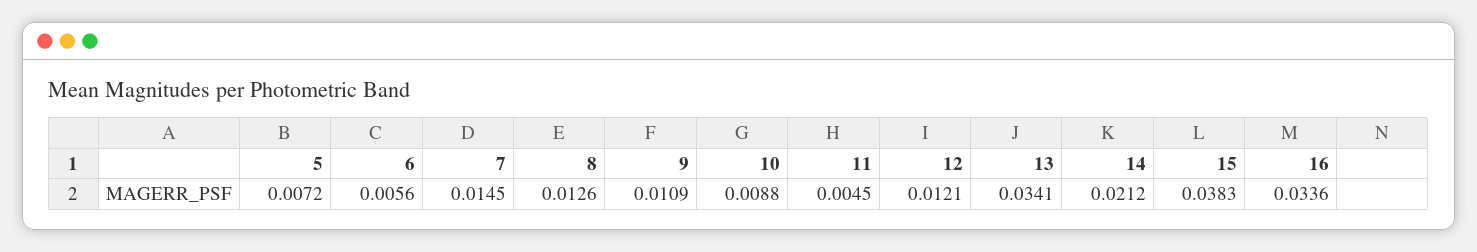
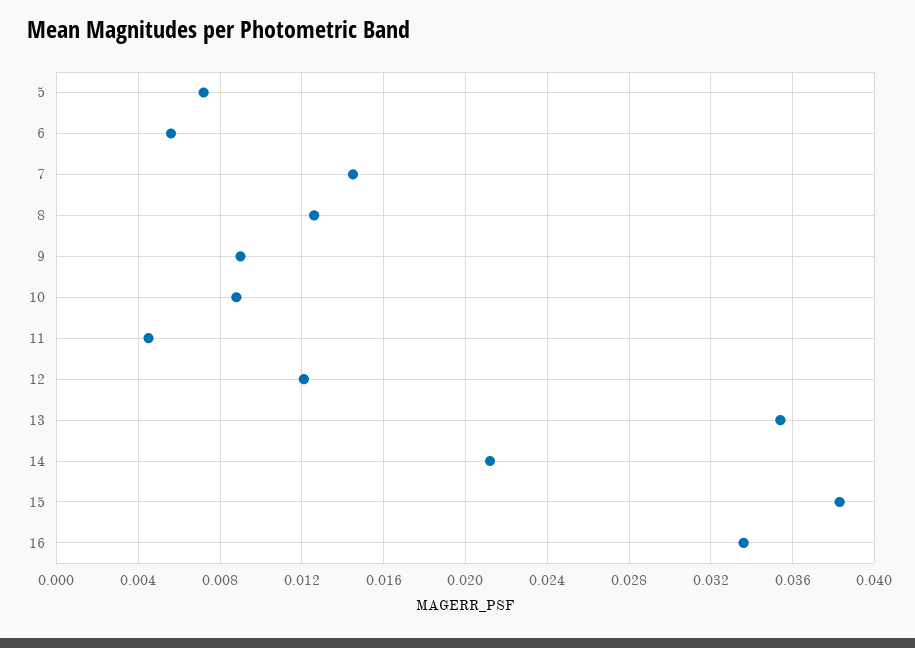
9: 0.0109 -> 0.009
13: 0.0341 -> 0.0355

